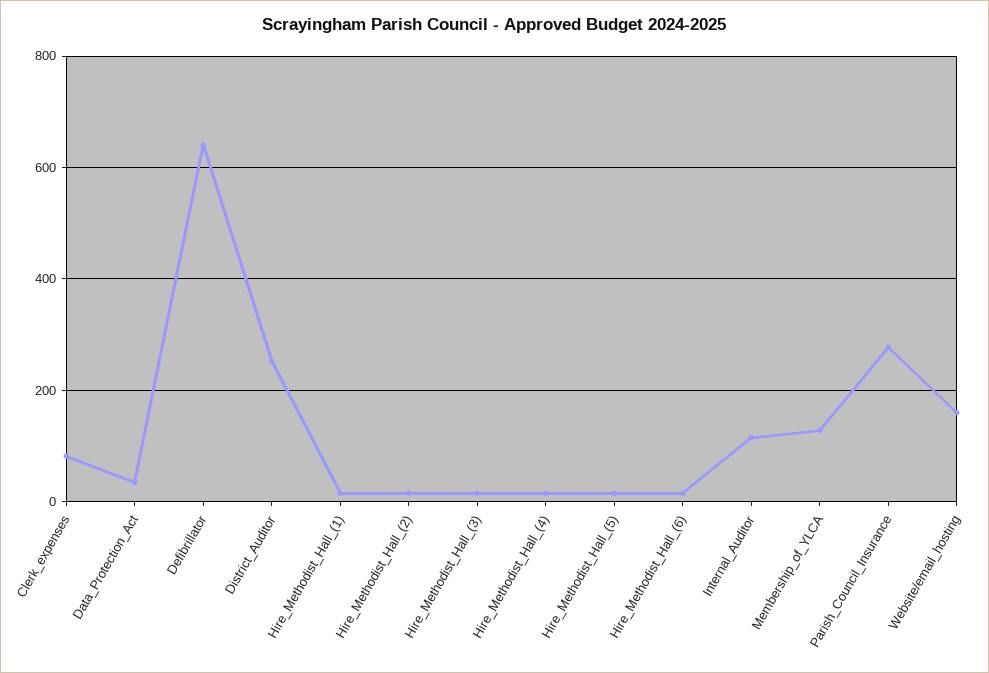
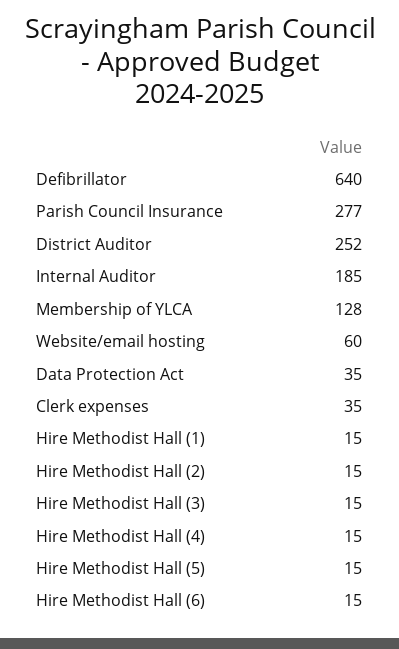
Clerk_expenses: 80 -> 35
Internal_Auditor: 120 -> 185
Website/email_hosting: 160 -> 60

